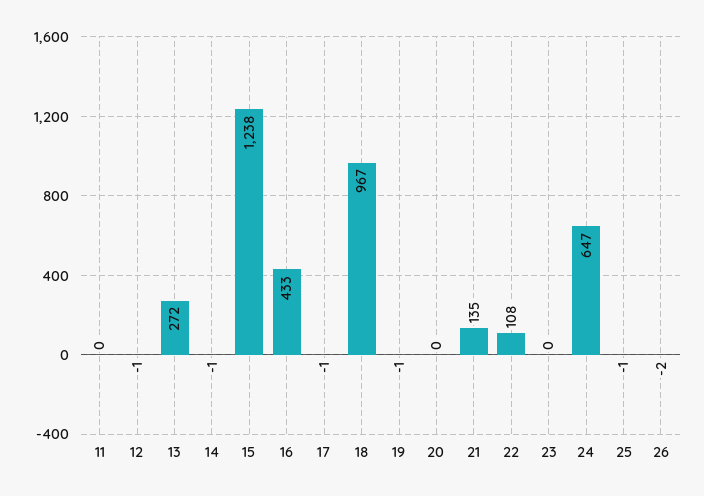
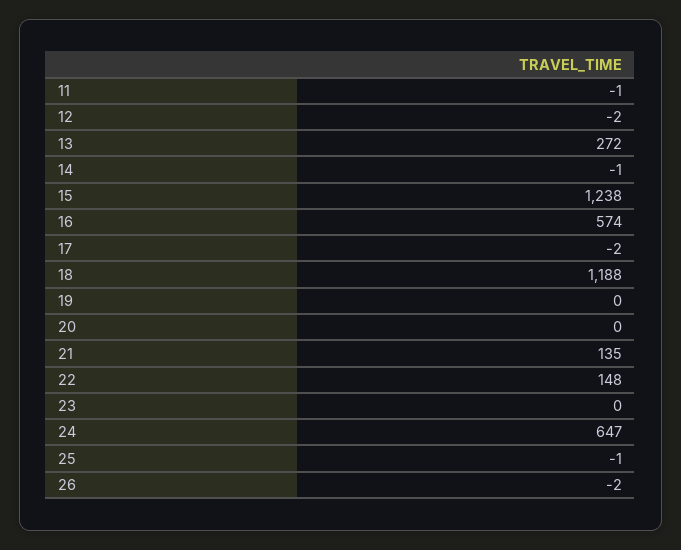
11: 0 -> -1
12: -1 -> -2
16: 433 -> 574
17: -1 -> -2
18: 967 -> 1188
19: -1 -> 0
22: 108 -> 148

